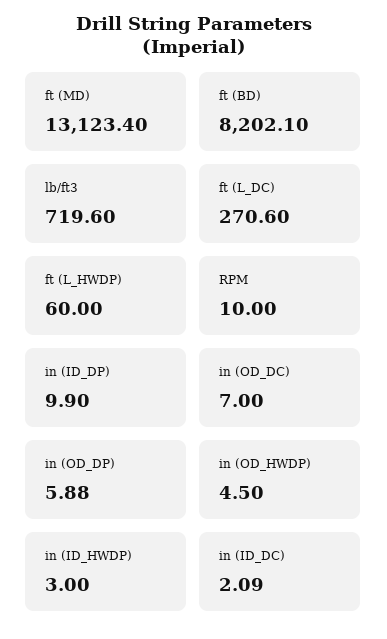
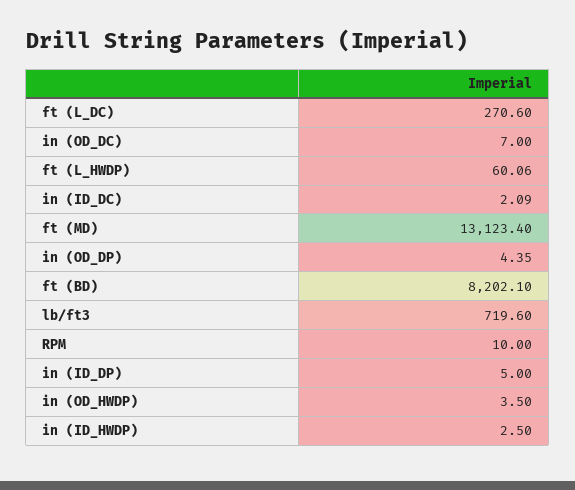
ft (L_HWDP): 60 -> 60.06
in (ID_DP): 9.9 -> 5
in (OD_DP): 5.88 -> 4.35
in (OD_HWDP): 4.5 -> 3.5
in (ID_HWDP): 3 -> 2.5

